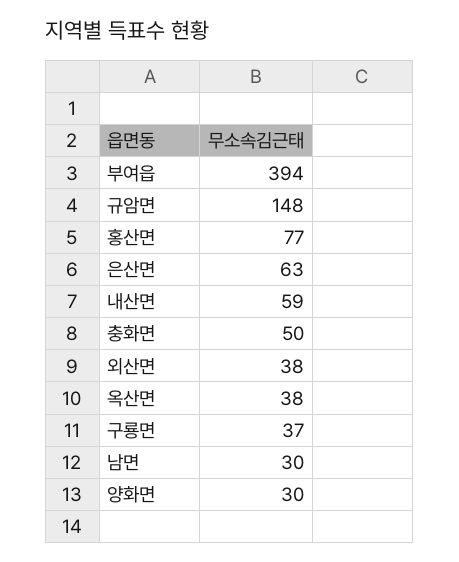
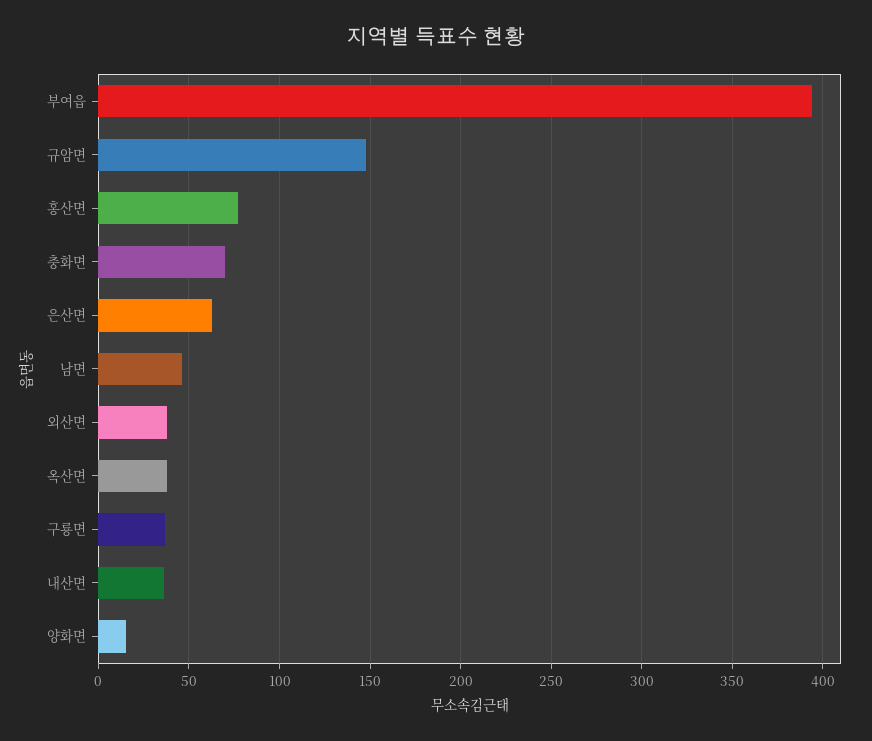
내산면: 59 -> 35
충화면: 50 -> 70
남면: 30 -> 45
양화면: 30 -> 15

